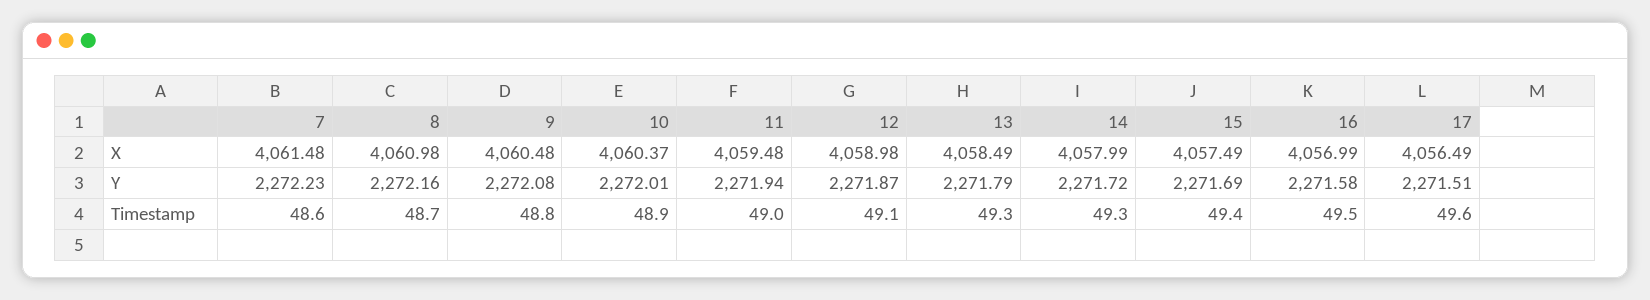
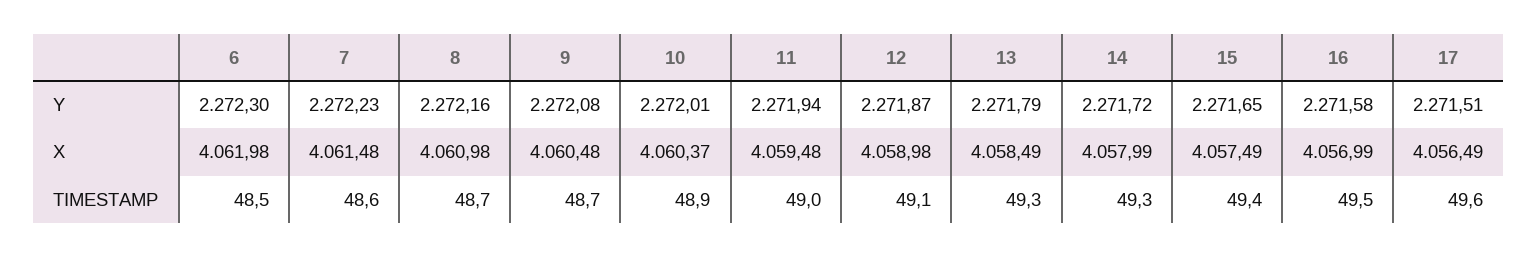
15, Y: 2271.69 -> 2271.65
9, Timestamp: 48.8 -> 48.7
6, Y: none -> 2272.3
6, X: none -> 4061.98
6, Timestamp: none -> 48.5

